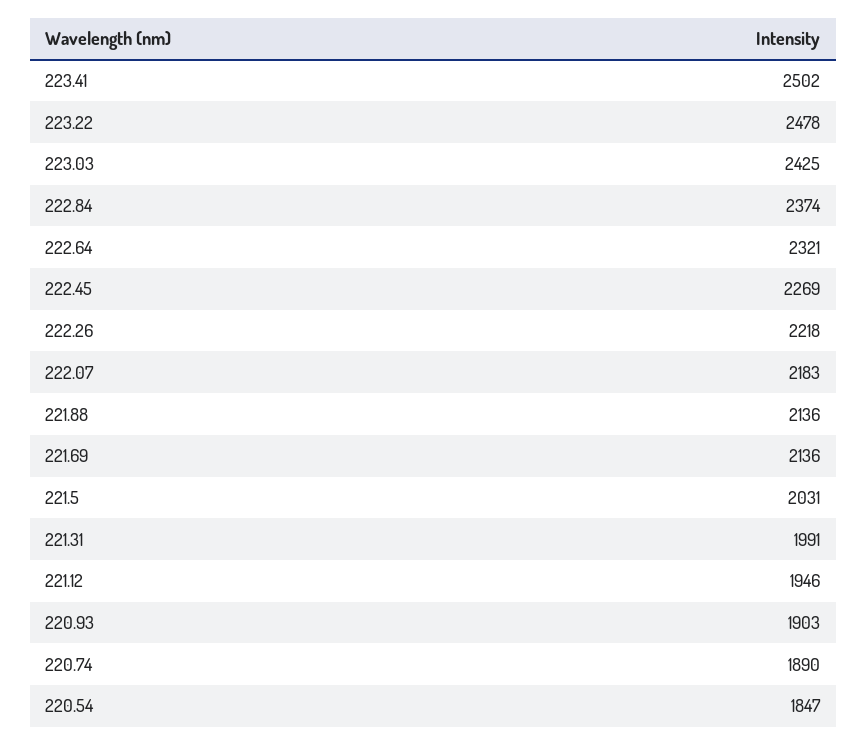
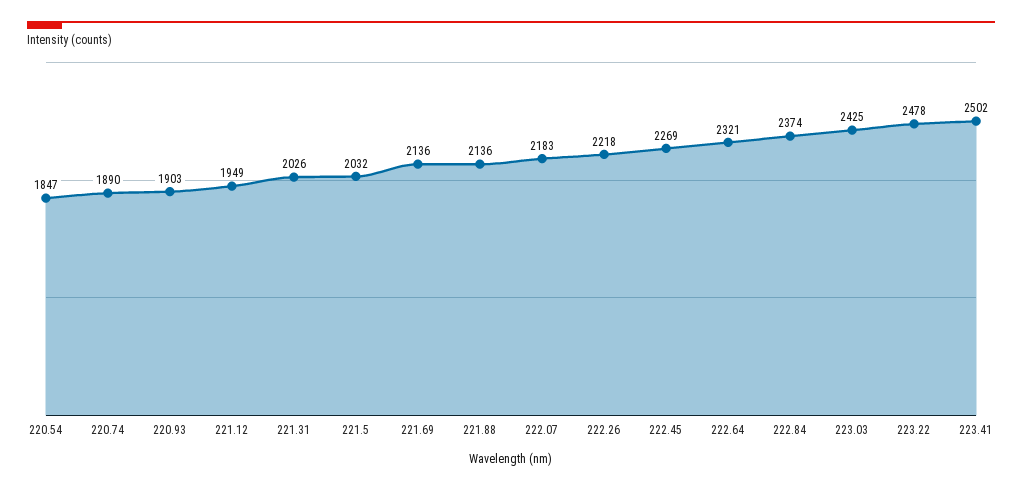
221.5: 2031 -> 2032
221.31: 1991 -> 2026
221.12: 1946 -> 1949

